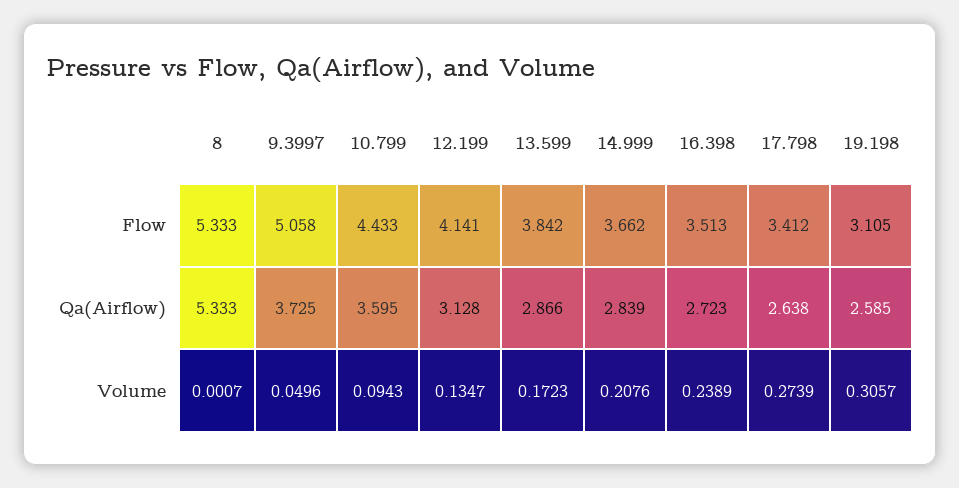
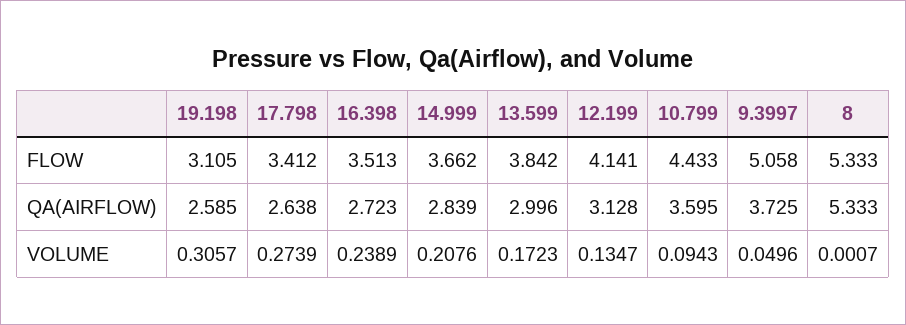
13.599, Qa(Airflow): 2.866 -> 2.996

